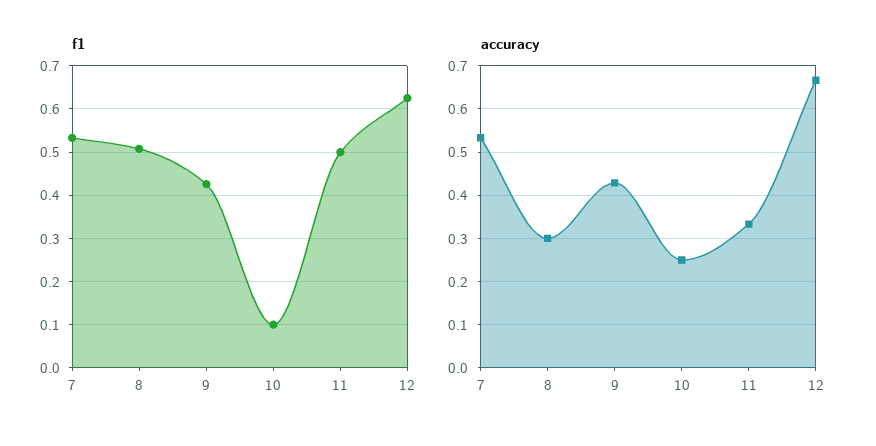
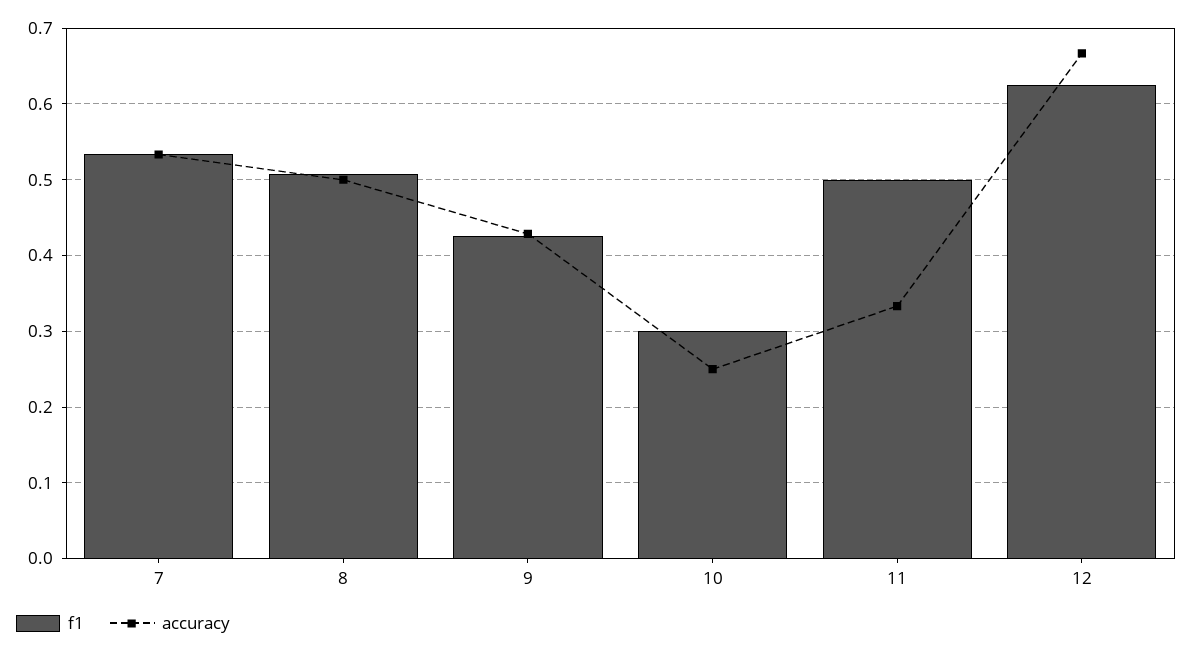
f1, 10: 0.1 -> 0.3
accuracy, 8: 0.3 -> 0.5

